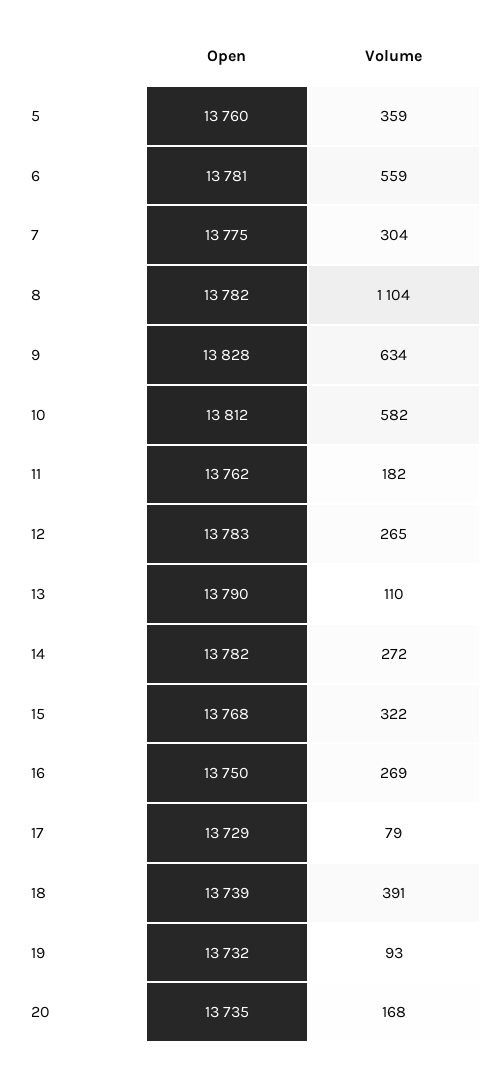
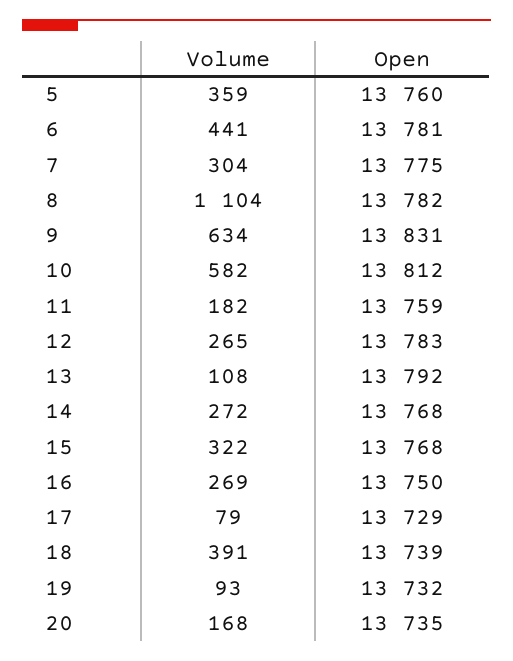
Volume, 6: 559 -> 441
Open, 9: 13828 -> 13831
Open, 11: 13762 -> 13759
Open, 13: 13790 -> 13792
Volume, 13: 110 -> 108
Open, 14: 13782 -> 13768

